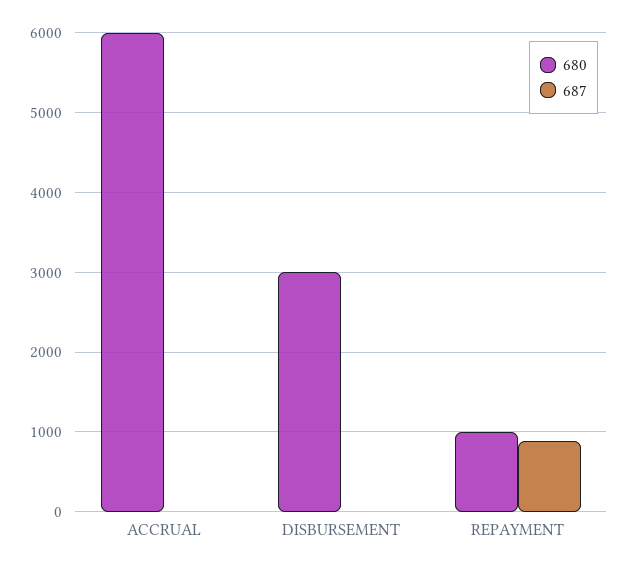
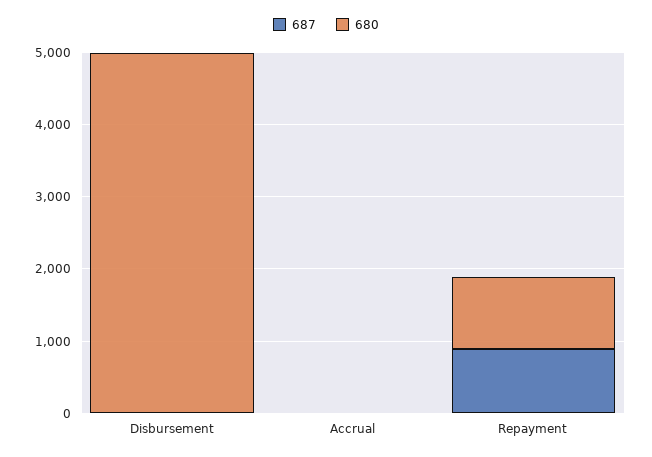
680, ACCRUAL: 6000 -> 0
680, DISBURSEMENT: 3000 -> 5000

